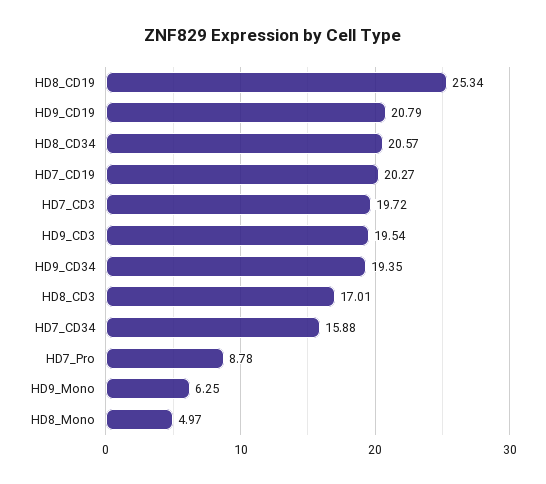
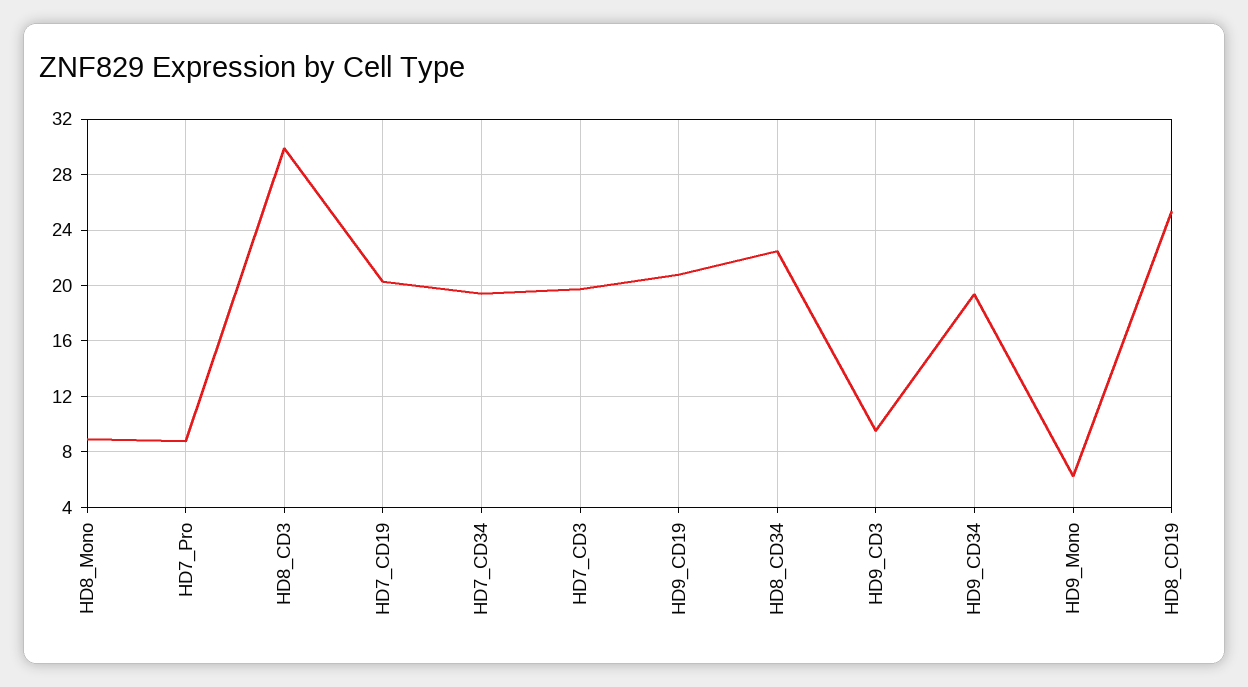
HD8_CD34: 20.57 -> 22.5
HD9_CD3: 19.54 -> 9.5
HD8_CD3: 17.01 -> 30
HD7_CD34: 15.88 -> 19.5
HD8_Mono: 4.97 -> 9

